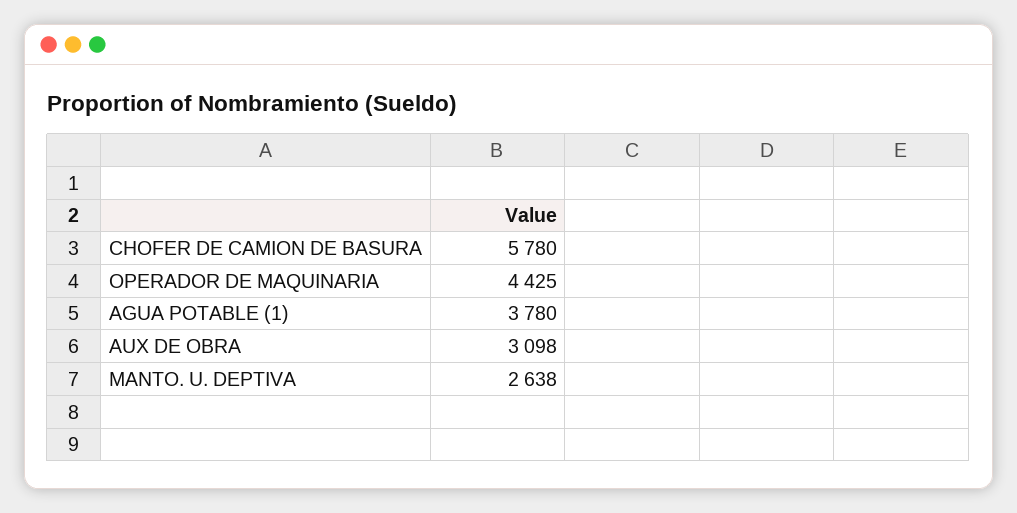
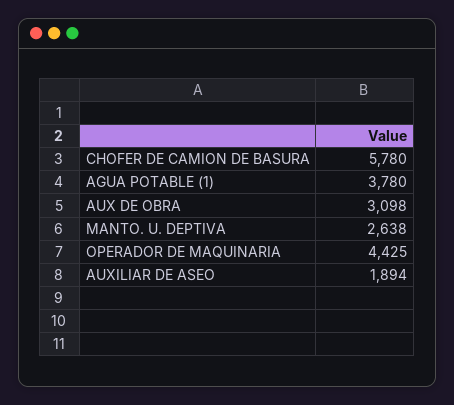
AUXILIAR DE ASEO: none -> 1894

